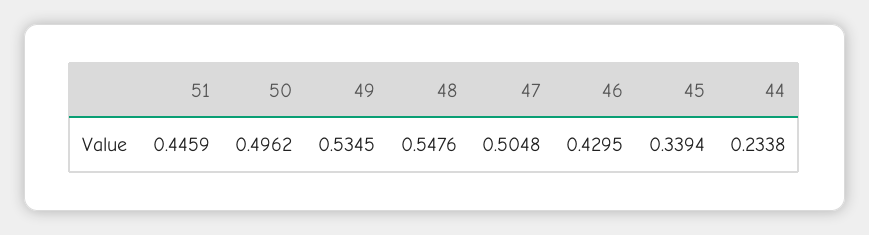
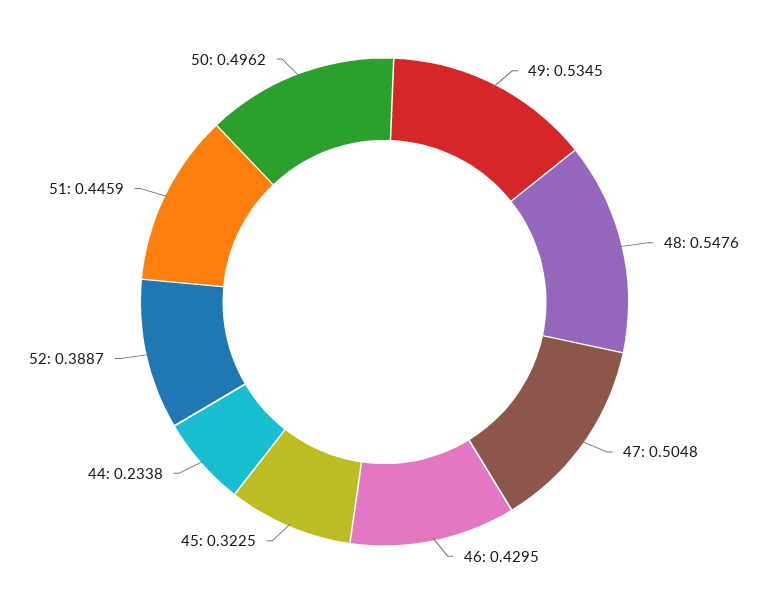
45: 0.3394 -> 0.3225
52: none -> 0.3887

